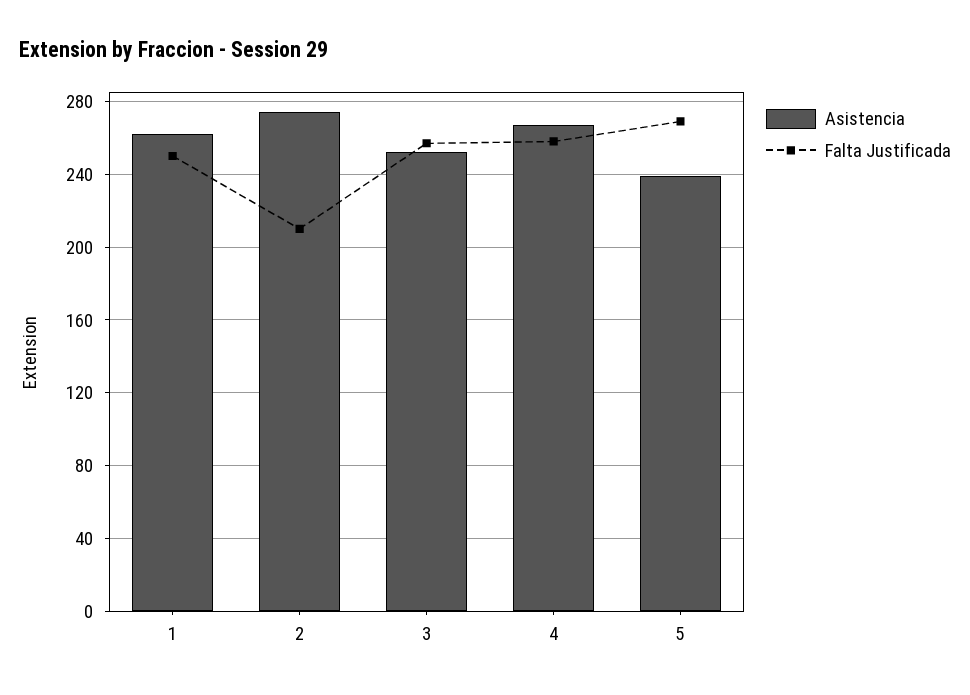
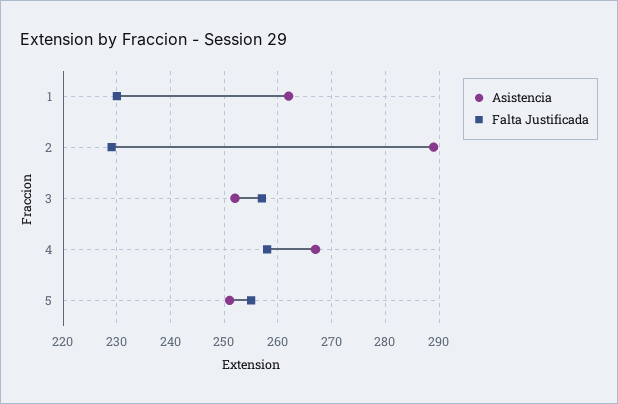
Falta Justificada, 1: 250 -> 230
Asistencia, 2: 275 -> 290
Falta Justificada, 2: 210 -> 230
Asistencia, 5: 240 -> 250
Falta Justificada, 5: 270 -> 255

